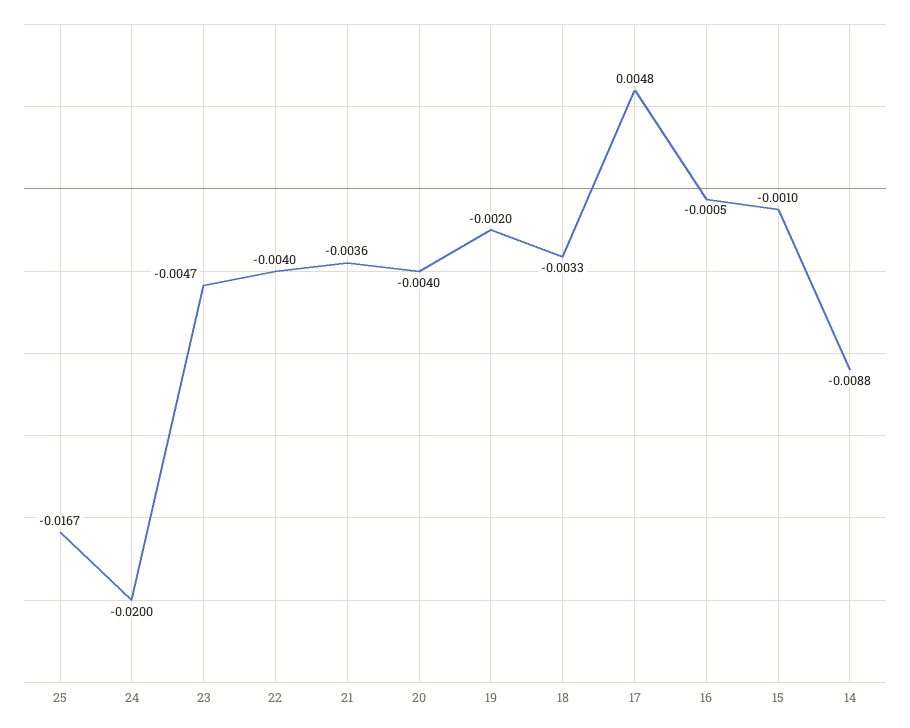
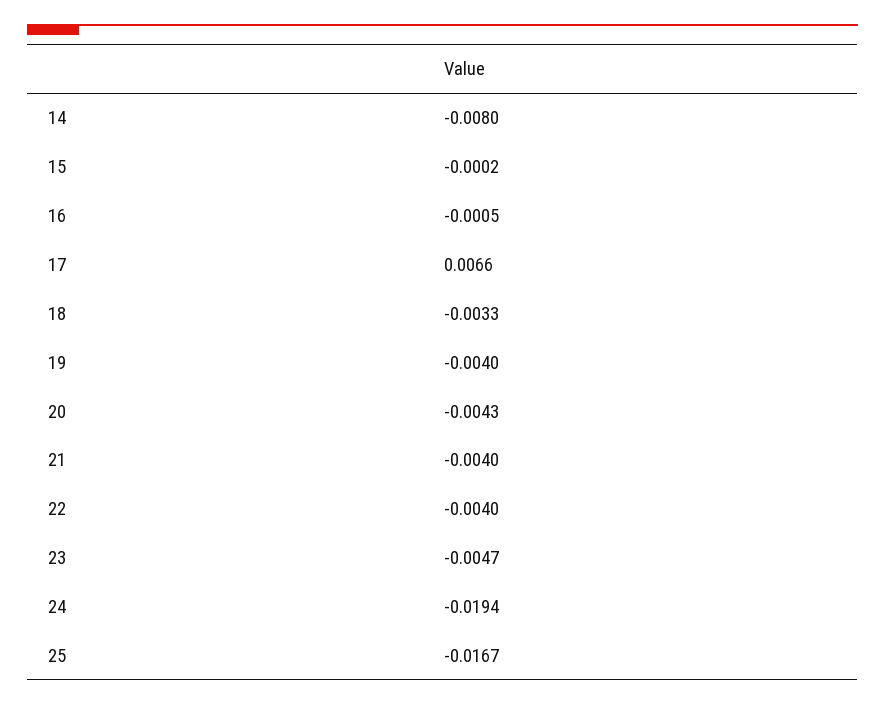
24: -0.02 -> -0.0194
21: -0.0036 -> -0.004
20: -0.004 -> -0.0043
19: -0.002 -> -0.004
17: 0.0048 -> 0.0066
15: -0.001 -> -0.0002
14: -0.0088 -> -0.008

